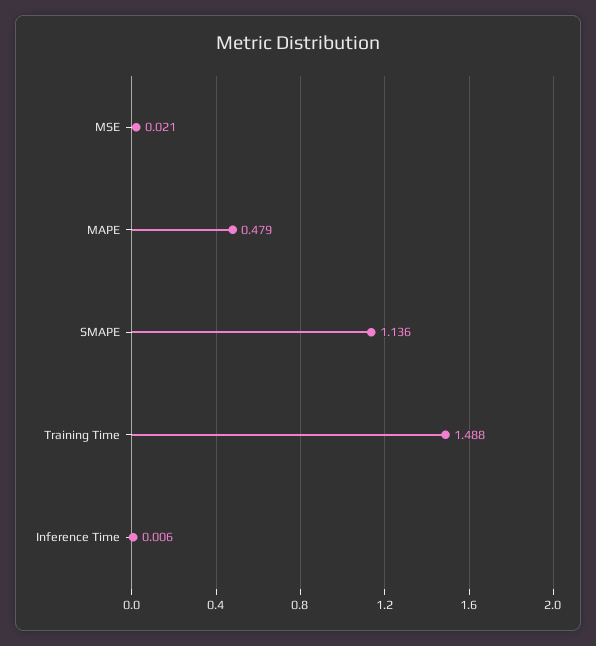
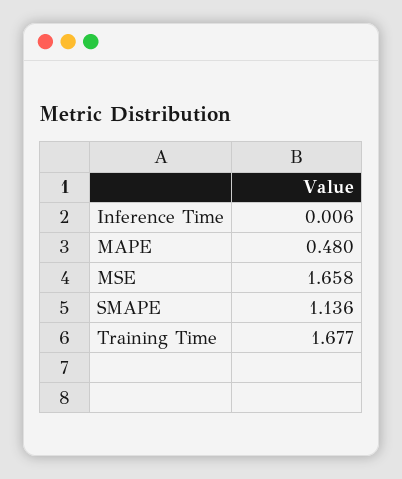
MSE: 0.021 -> 1.658
MAPE: 0.479 -> 0.48
Training Time: 1.488 -> 1.677

